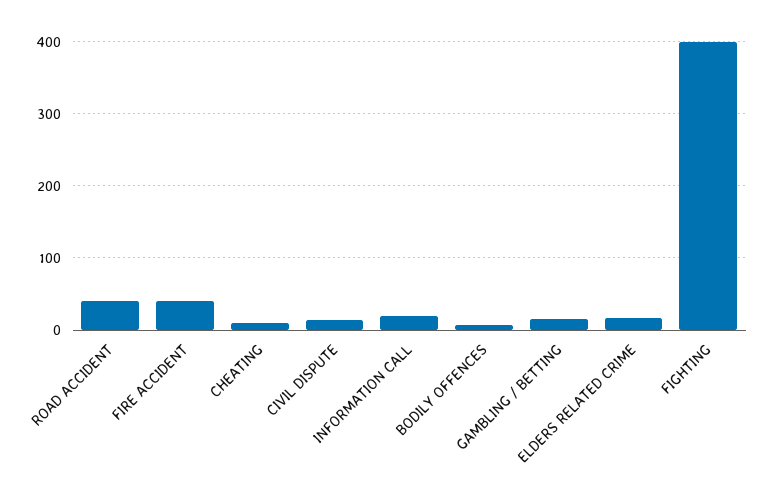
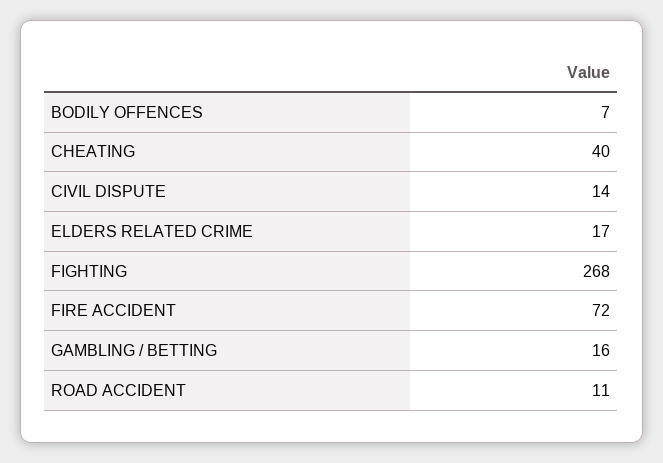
ROAD ACCIDENT: 40 -> 11
FIRE ACCIDENT: 40 -> 72
CHEATING: 10 -> 40
INFORMATION CALL: 20 -> none
FIGHTING: 400 -> 268

